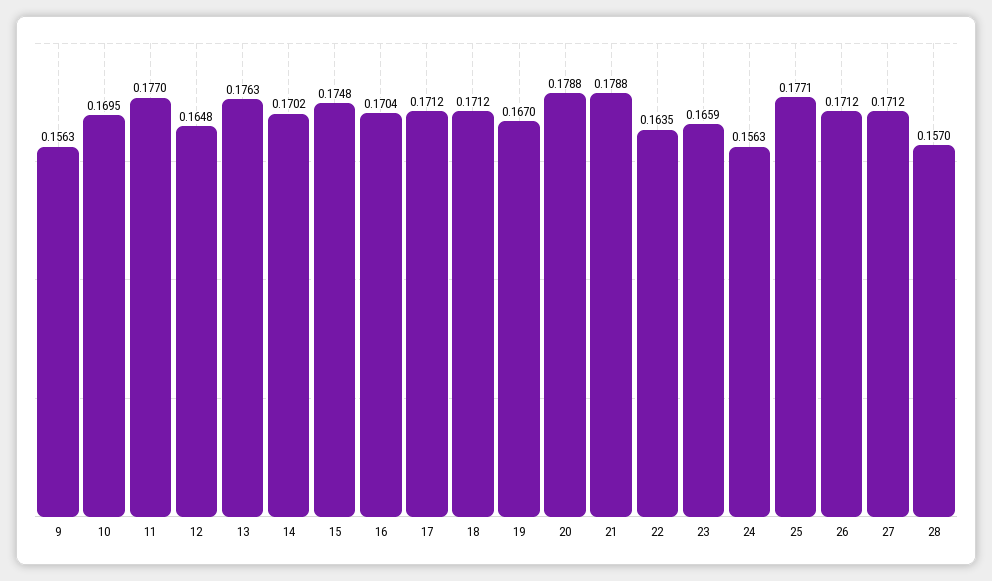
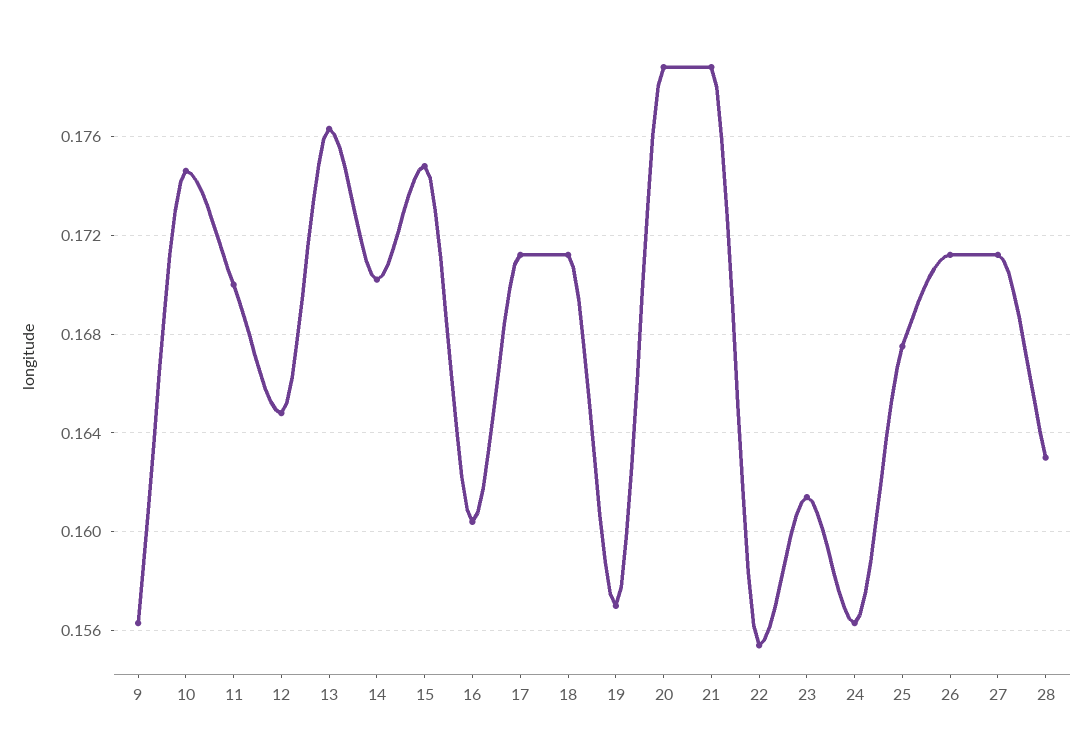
10: 0.1695 -> 0.1745
11: 0.177 -> 0.17
16: 0.1704 -> 0.1605
19: 0.167 -> 0.157
22: 0.1635 -> 0.1555
23: 0.1659 -> 0.1615
25: 0.1771 -> 0.1675
28: 0.157 -> 0.163

